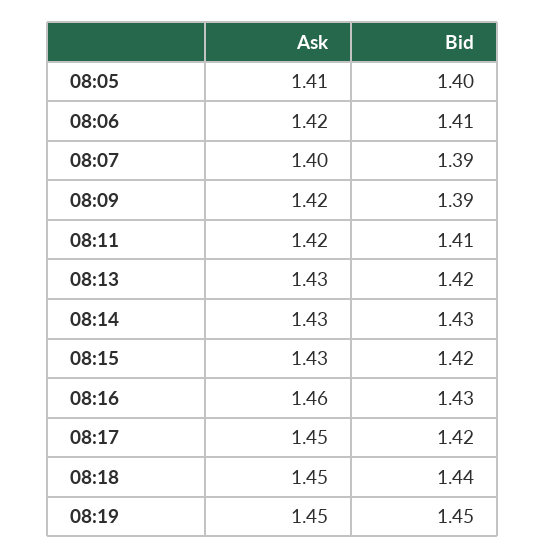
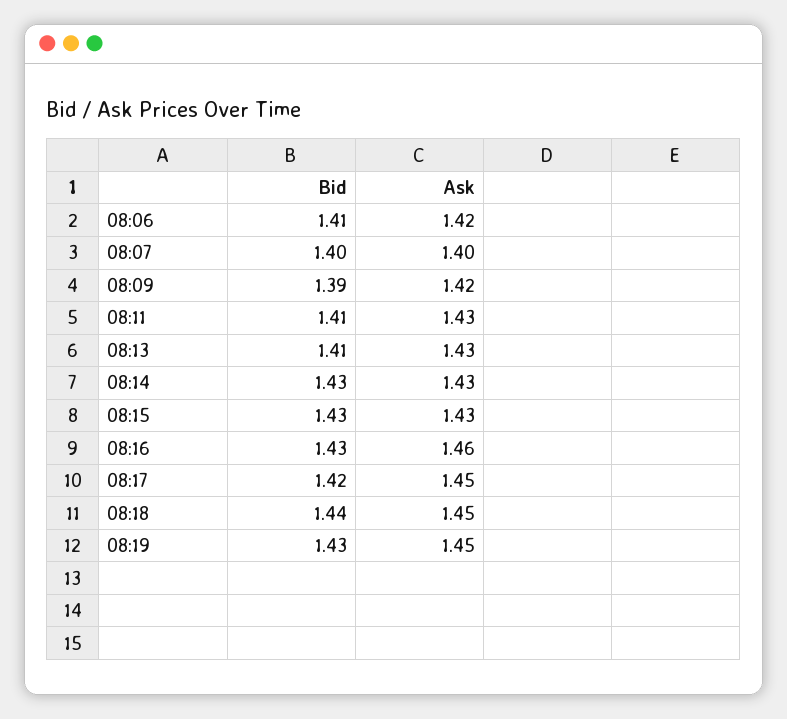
Ask, 08:05: 1.41 -> none
Bid, 08:05: 1.4 -> none
Bid, 08:07: 1.39 -> 1.4
Ask, 08:11: 1.42 -> 1.43
Bid, 08:13: 1.42 -> 1.41
Bid, 08:15: 1.42 -> 1.43
Bid, 08:19: 1.45 -> 1.43

